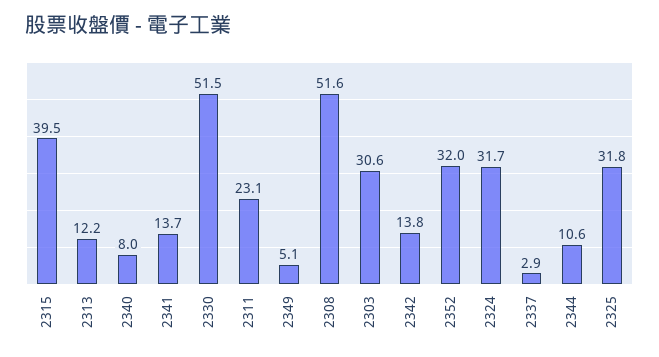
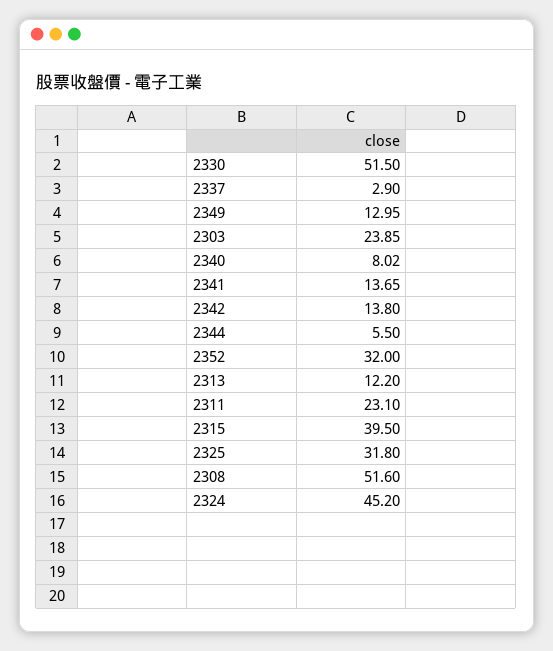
2349: 5.1 -> 12.95
2303: 30.6 -> 23.85
2324: 31.7 -> 45.2
2344: 10.6 -> 5.5

